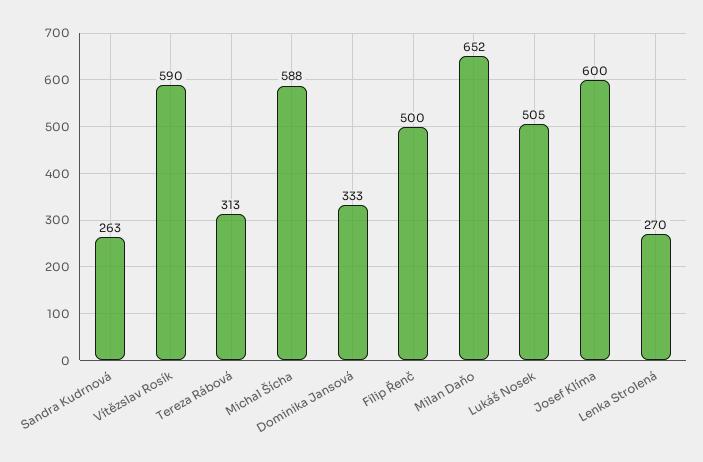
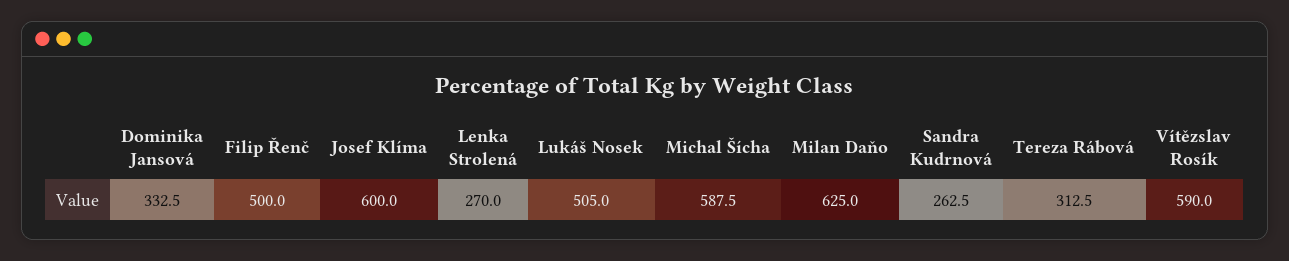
Milan Daňo: 652 -> 625

